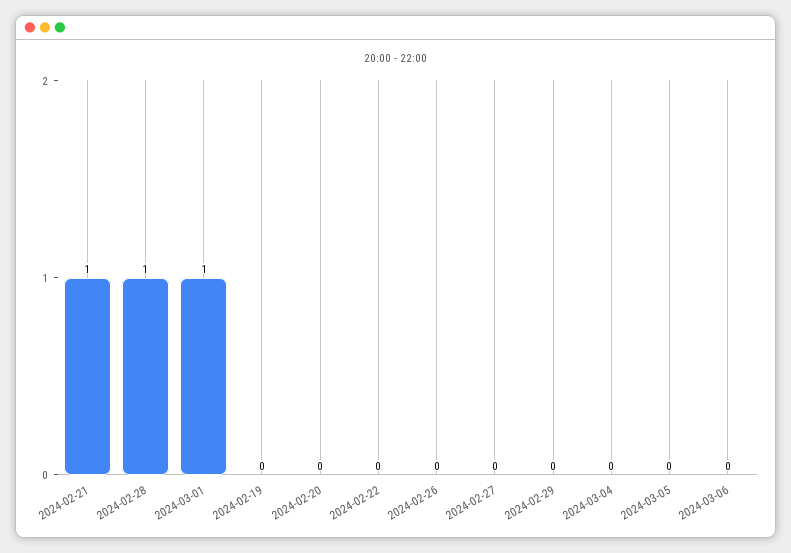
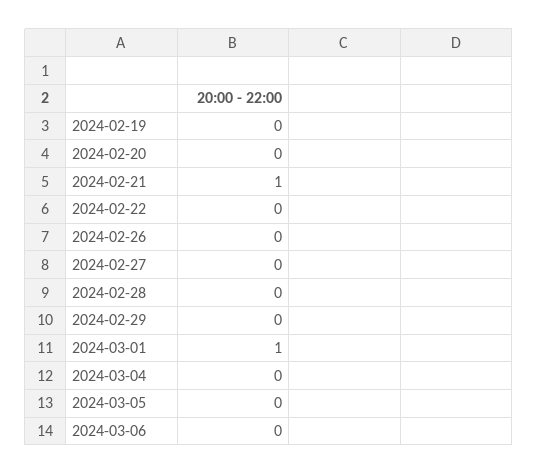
2024-02-28: 1 -> 0

